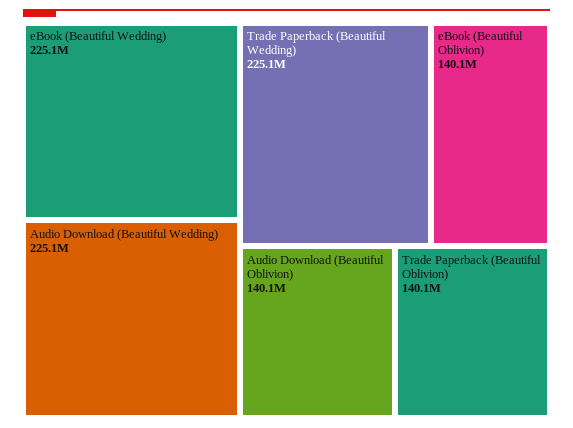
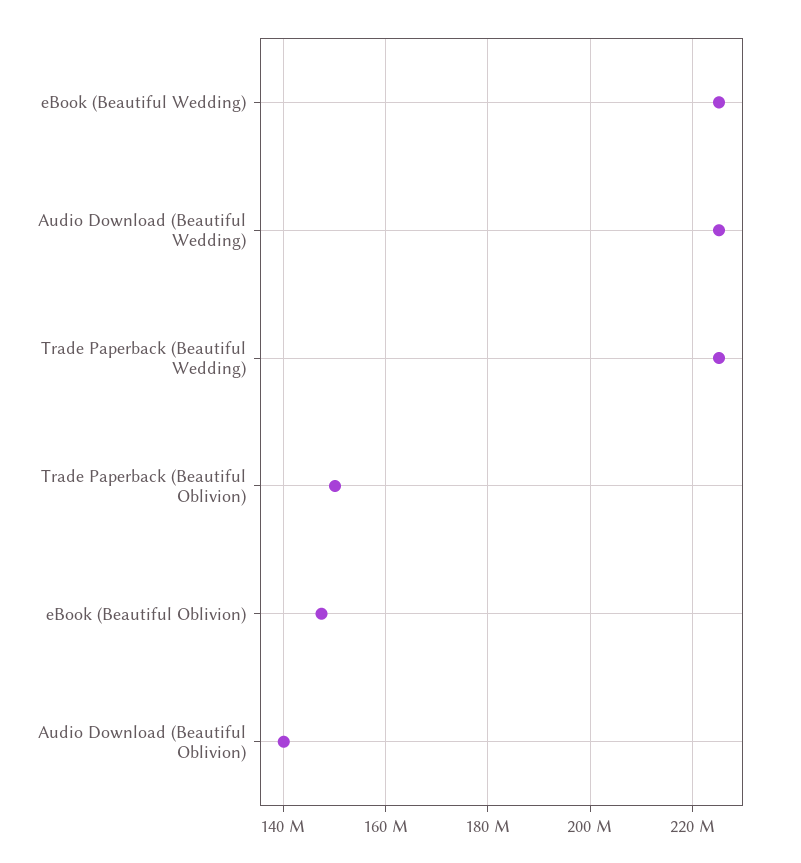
eBook (Beautiful Oblivion): 140100000 -> 148000000
Trade Paperback (Beautiful Oblivion): 140100000 -> 150000000

